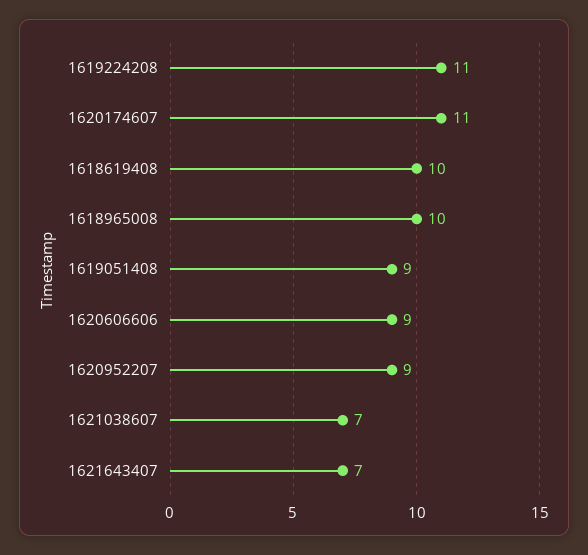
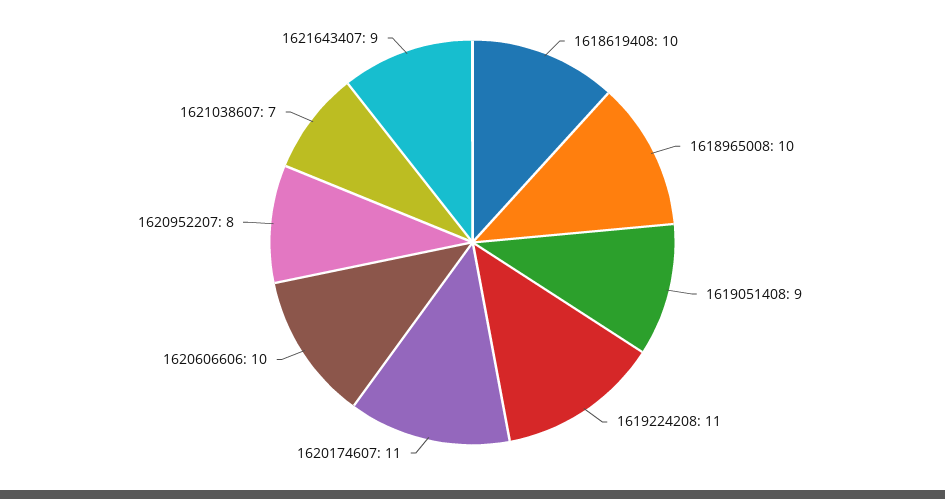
1620606606: 9 -> 10
1620952207: 9 -> 8
1621643407: 7 -> 9

